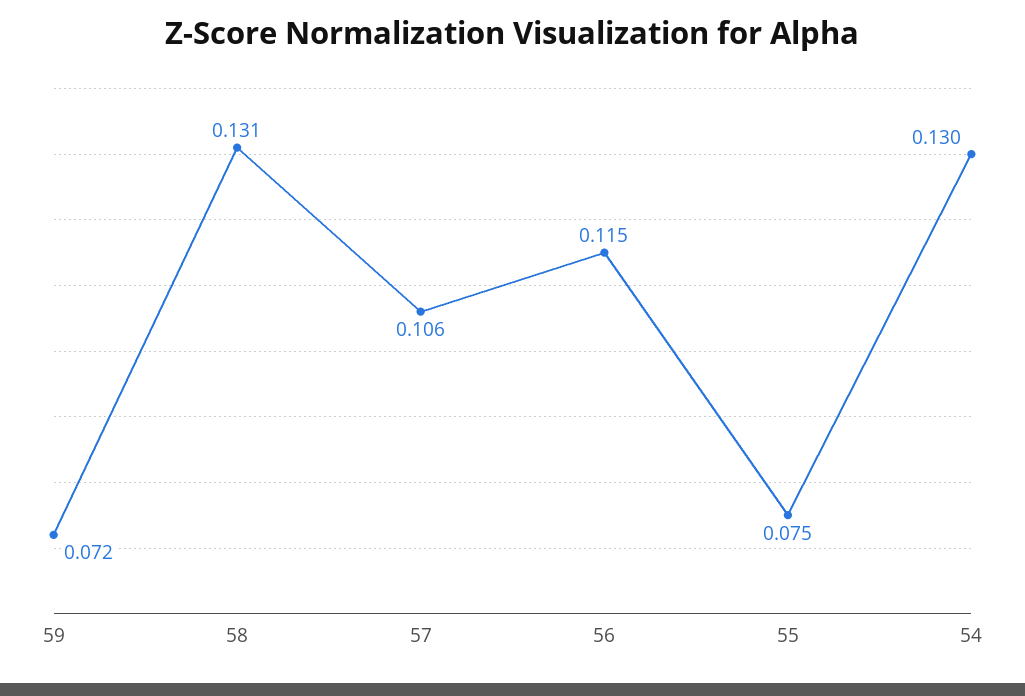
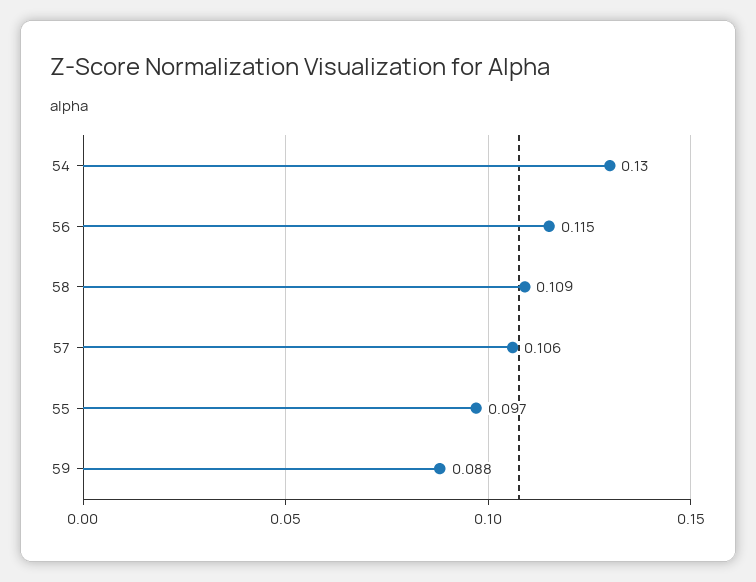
59: 0.072 -> 0.088
58: 0.131 -> 0.109
55: 0.075 -> 0.097

